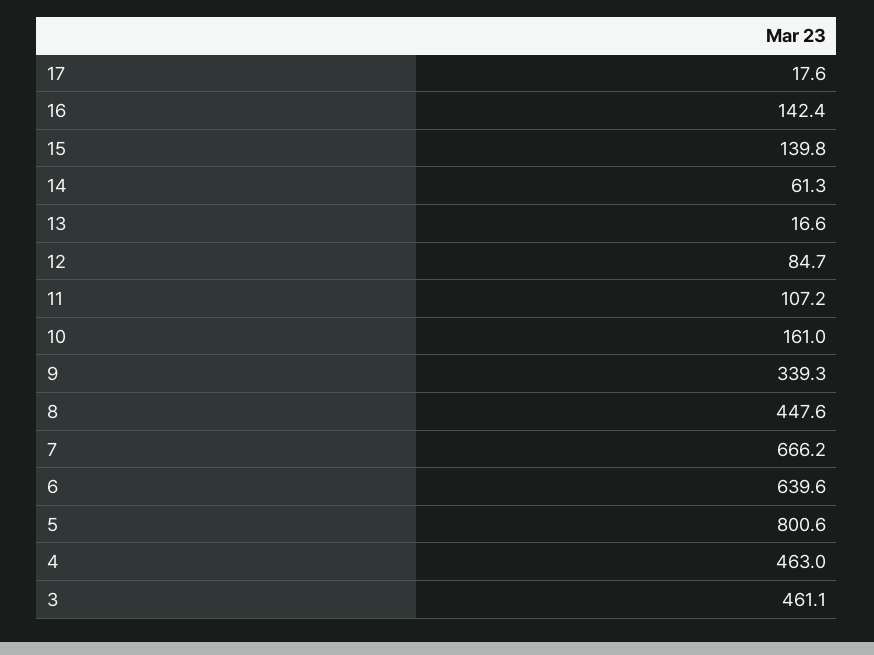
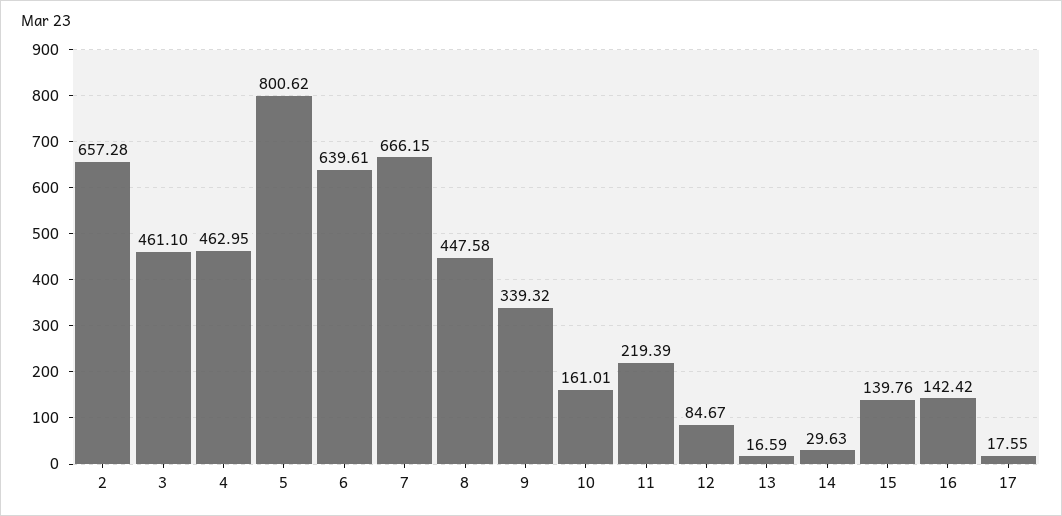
14: 61.3 -> 29.63
11: 107.2 -> 219.39
2: none -> 657.28

